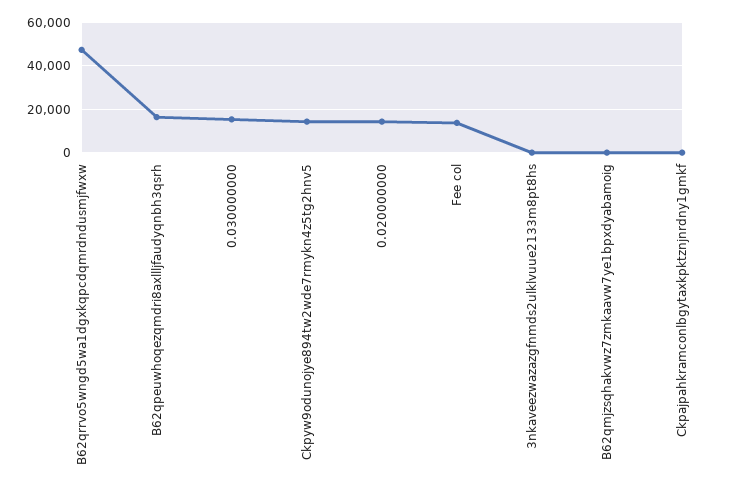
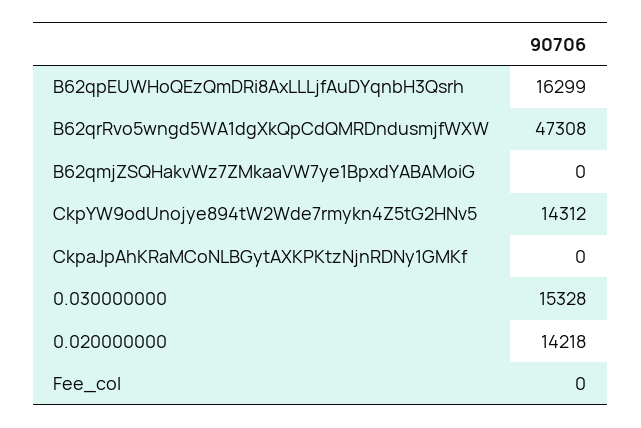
Fee col: 15000 -> 0
3nkaveezwazazgfnmds2ulklvuue2133m8pt8hs: 0 -> none

